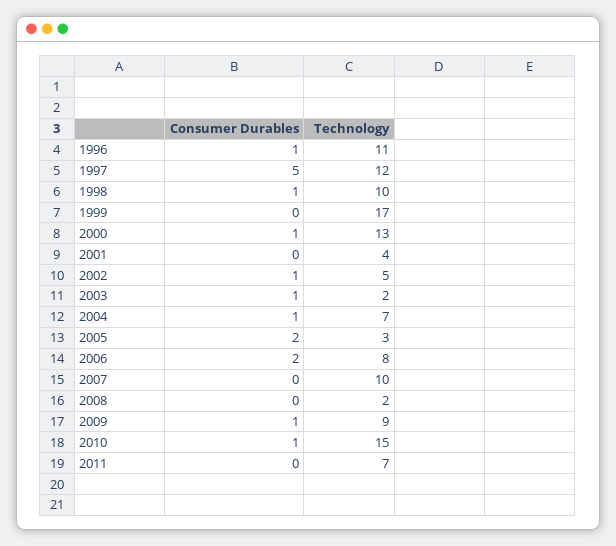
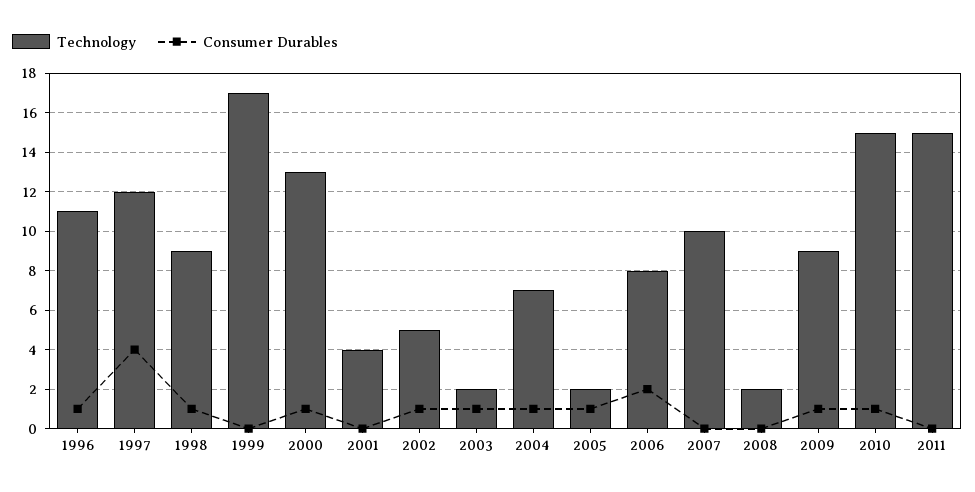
Consumer Durables, 1997: 5 -> 4
Technology, 1998: 10 -> 9
Consumer Durables, 2005: 2 -> 1
Technology, 2005: 3 -> 2
Technology, 2011: 7 -> 15

